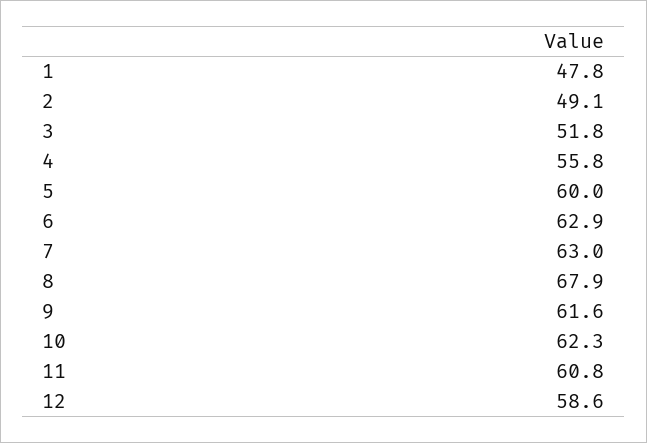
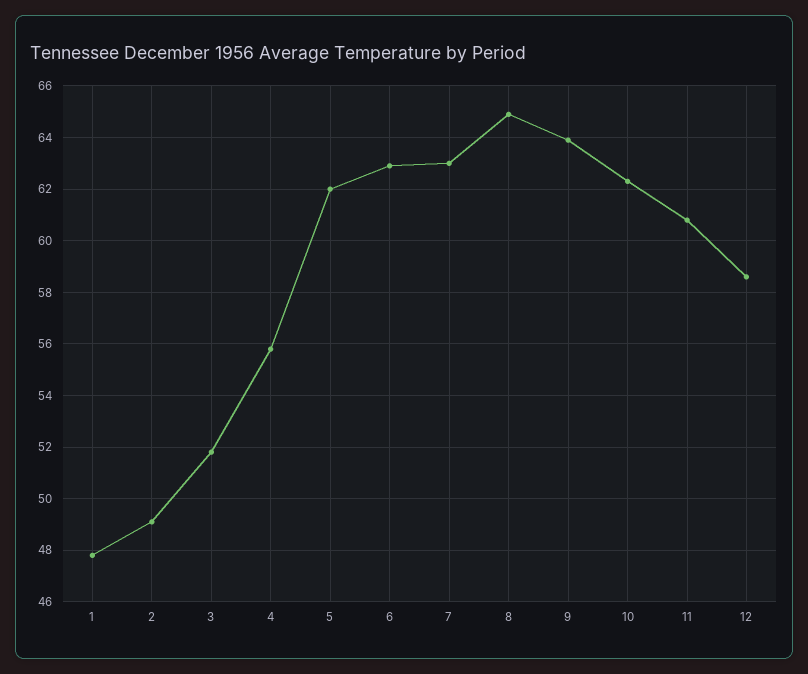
5: 60 -> 62
8: 67.9 -> 65
9: 61.6 -> 64

